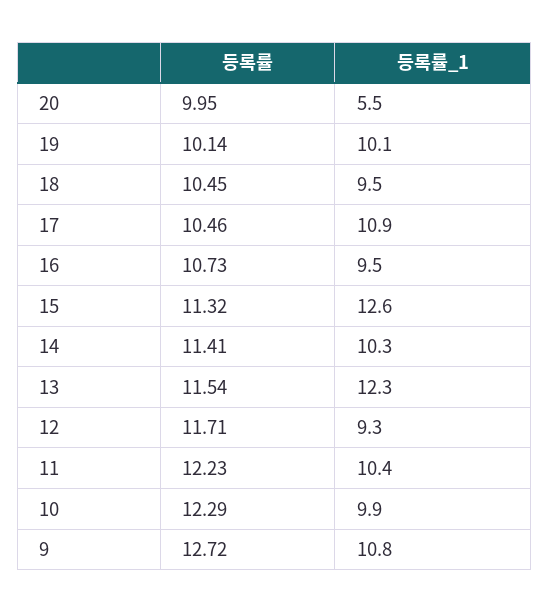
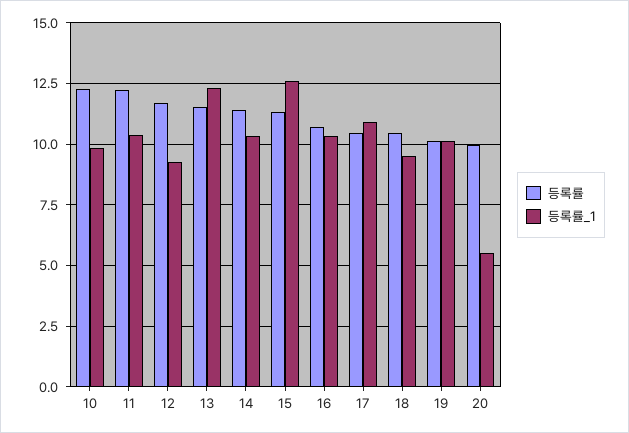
등록률_1, 16: 9.5 -> 10.25
등록률, 9: 12.72 -> none
등록률_1, 9: 10.8 -> none

